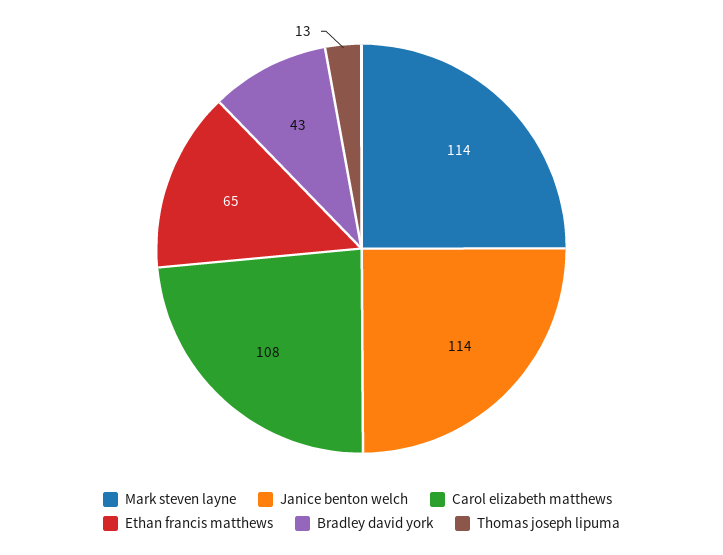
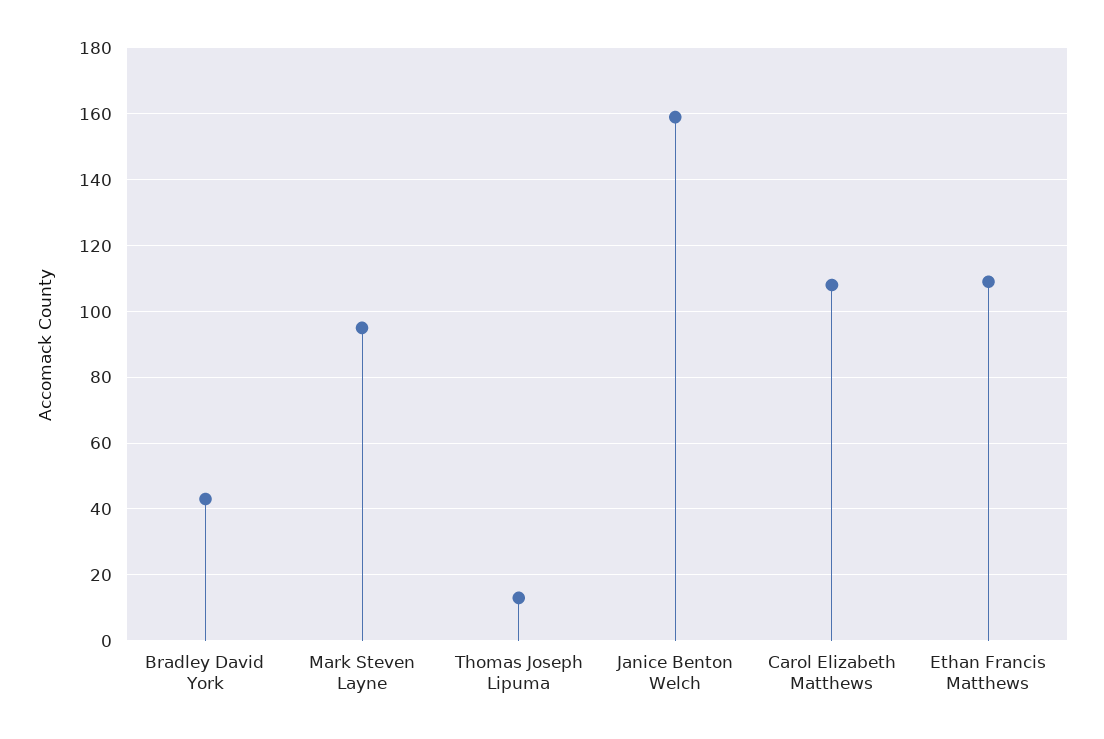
Mark steven layne: 114 -> 95
Janice benton welch: 114 -> 160
Ethan francis matthews: 65 -> 110

